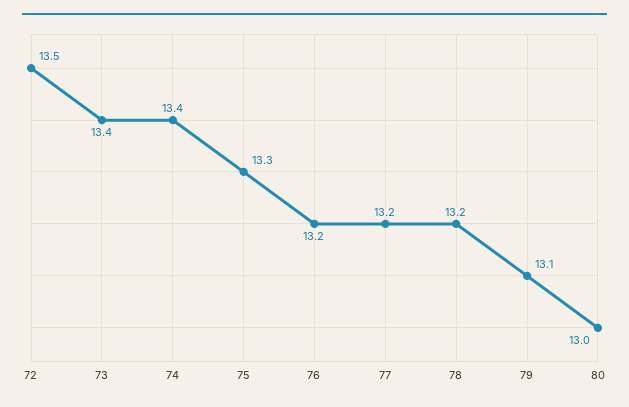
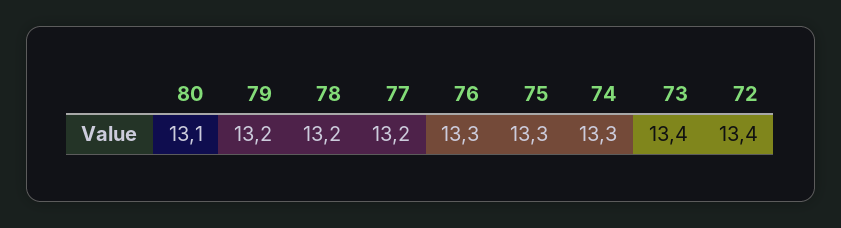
72: 13.5 -> 13.4
74: 13.4 -> 13.3
76: 13.2 -> 13.3
79: 13.1 -> 13.2
80: 13 -> 13.1

